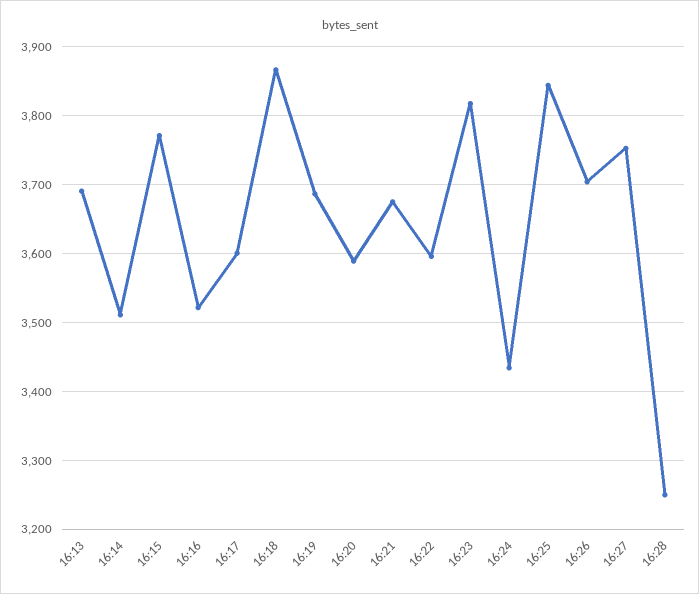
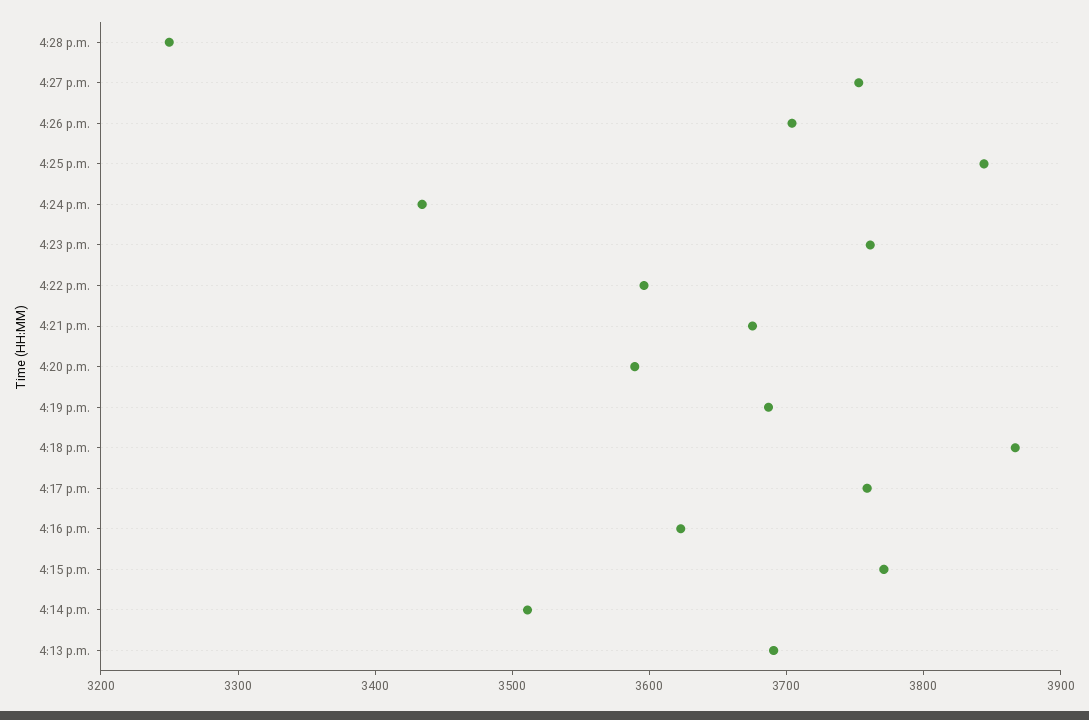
16:16: 3520 -> 3620
16:17: 3600 -> 3760
16:23: 3820 -> 3760

